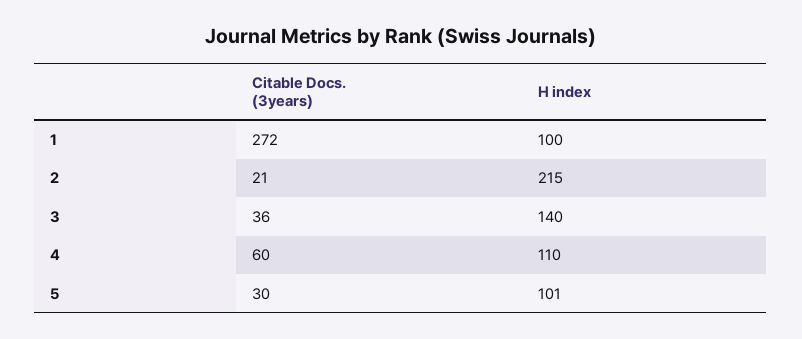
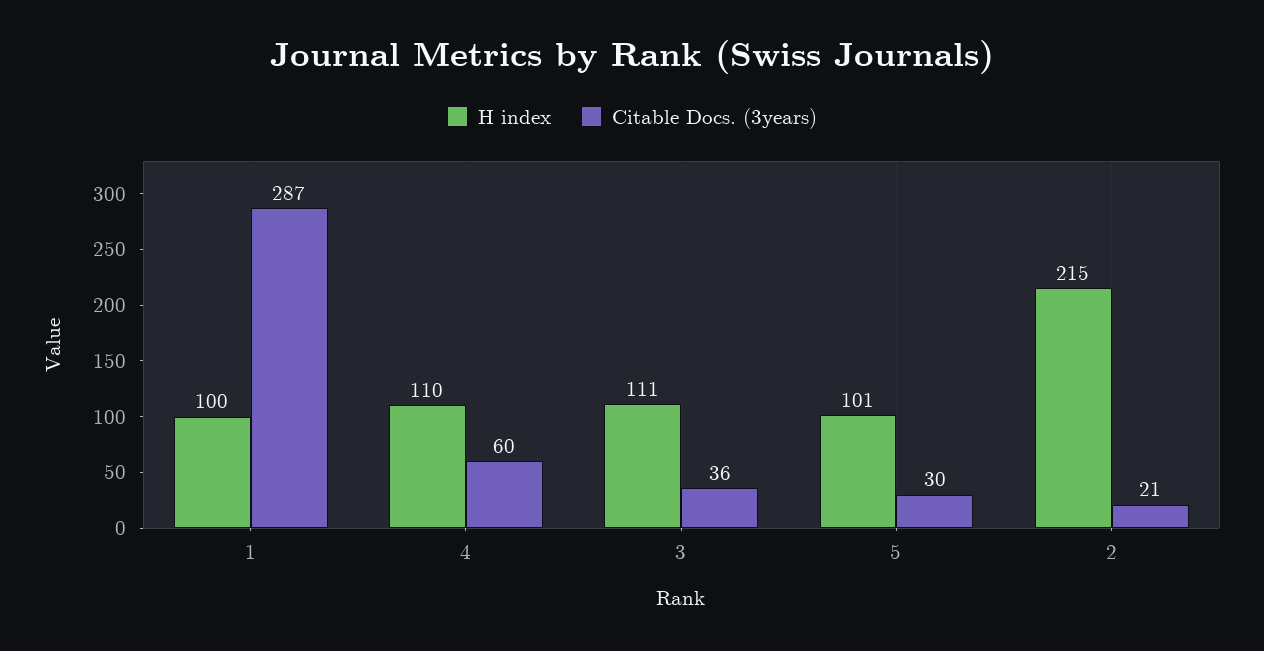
Citable Docs. (3years), 1: 272 -> 287
H index, 3: 140 -> 111

